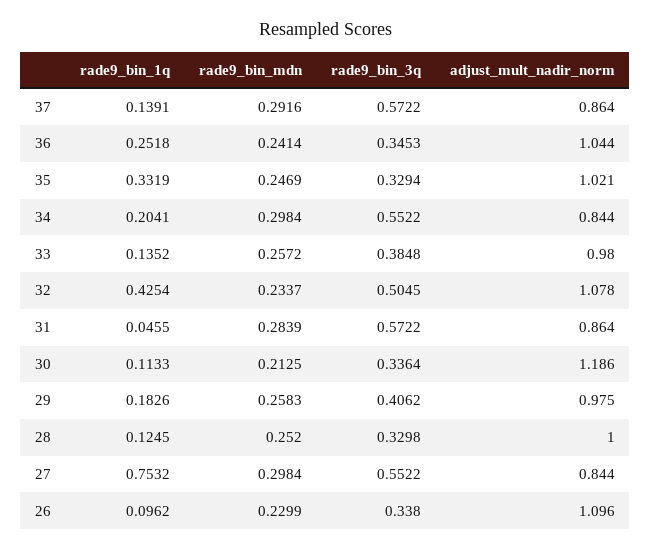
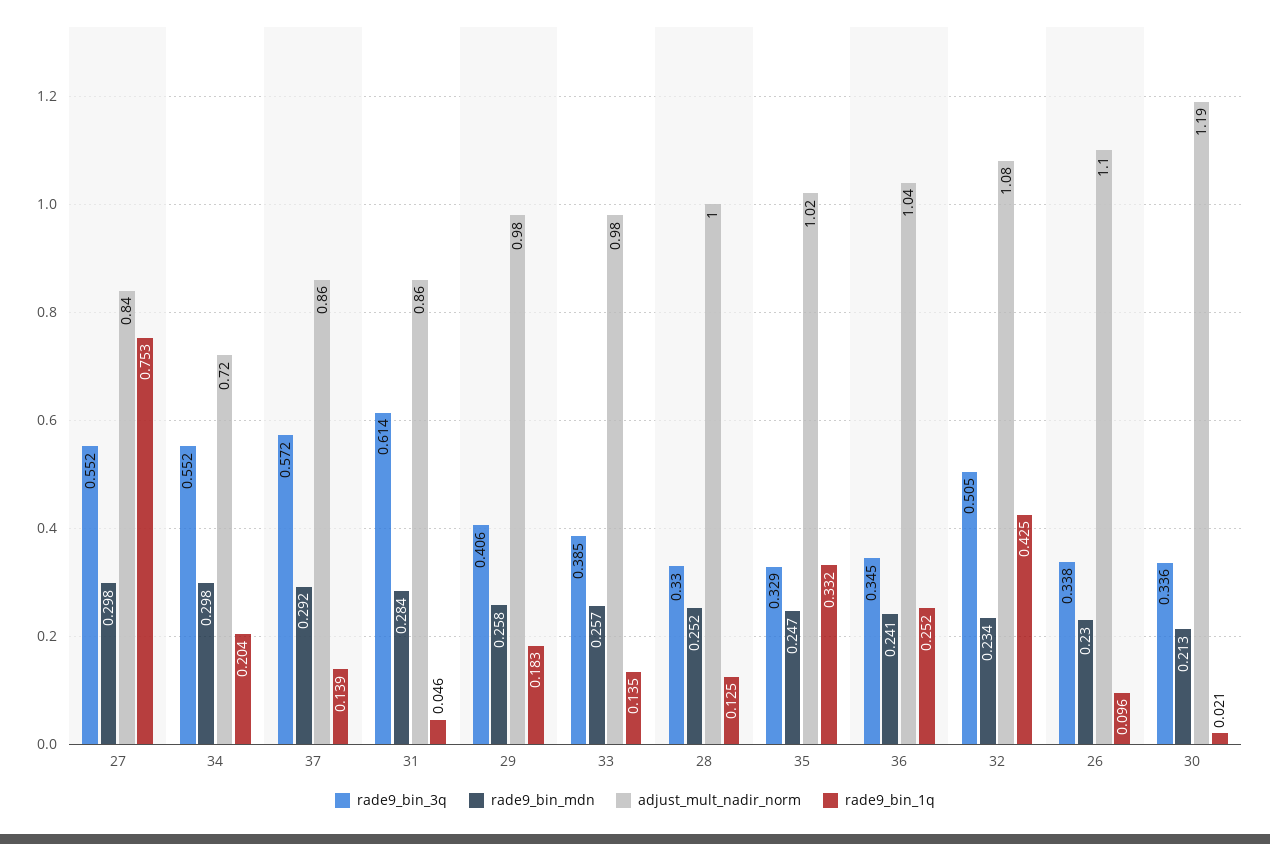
adjust_mult_nadir_norm, 34: 0.844 -> 0.72
rade9_bin_3q, 31: 0.5722 -> 0.614
rade9_bin_1q, 30: 0.1133 -> 0.021

